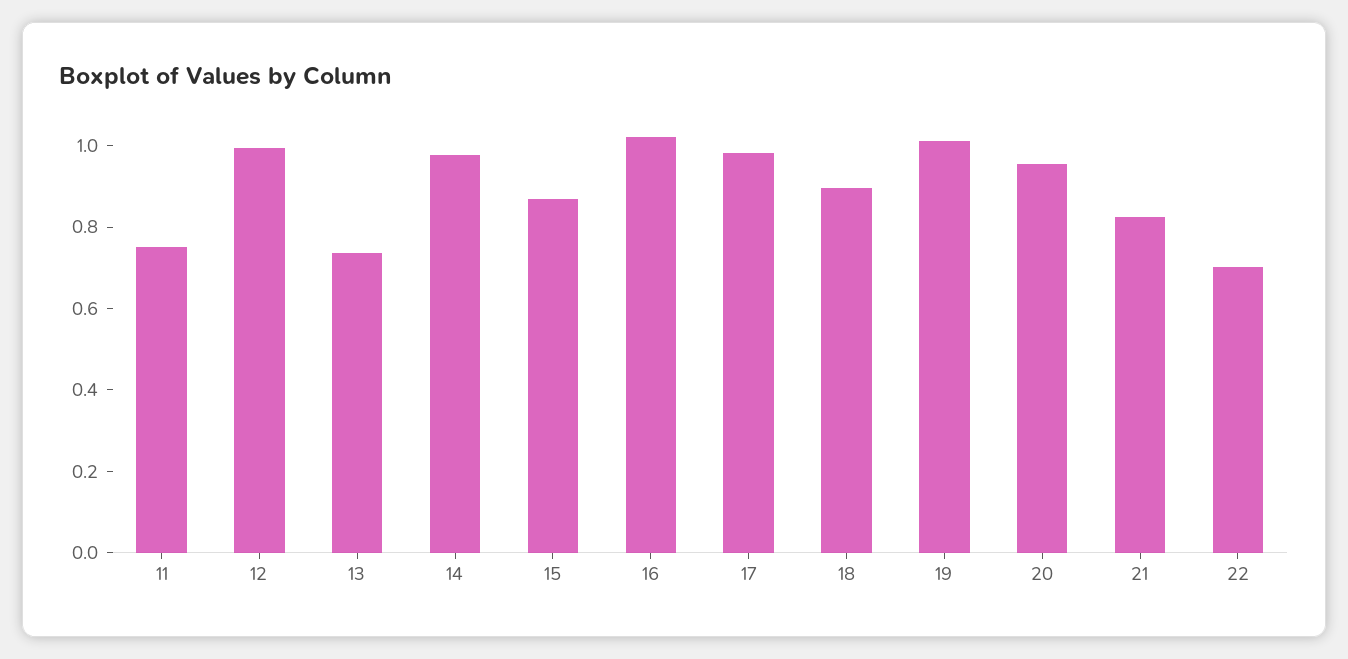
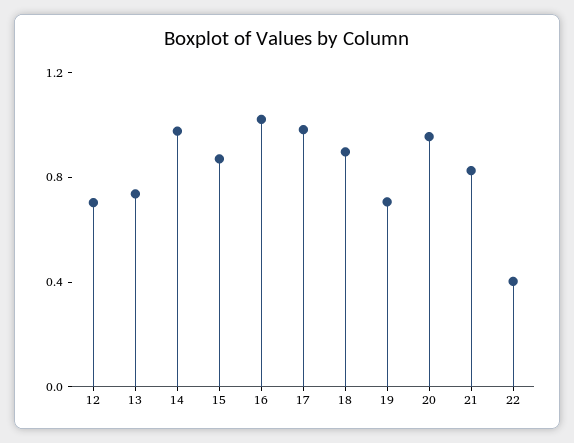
11: 0.75 -> none
12: 1 -> 0.7
19: 1 -> 0.7
22: 0.7 -> 0.4

